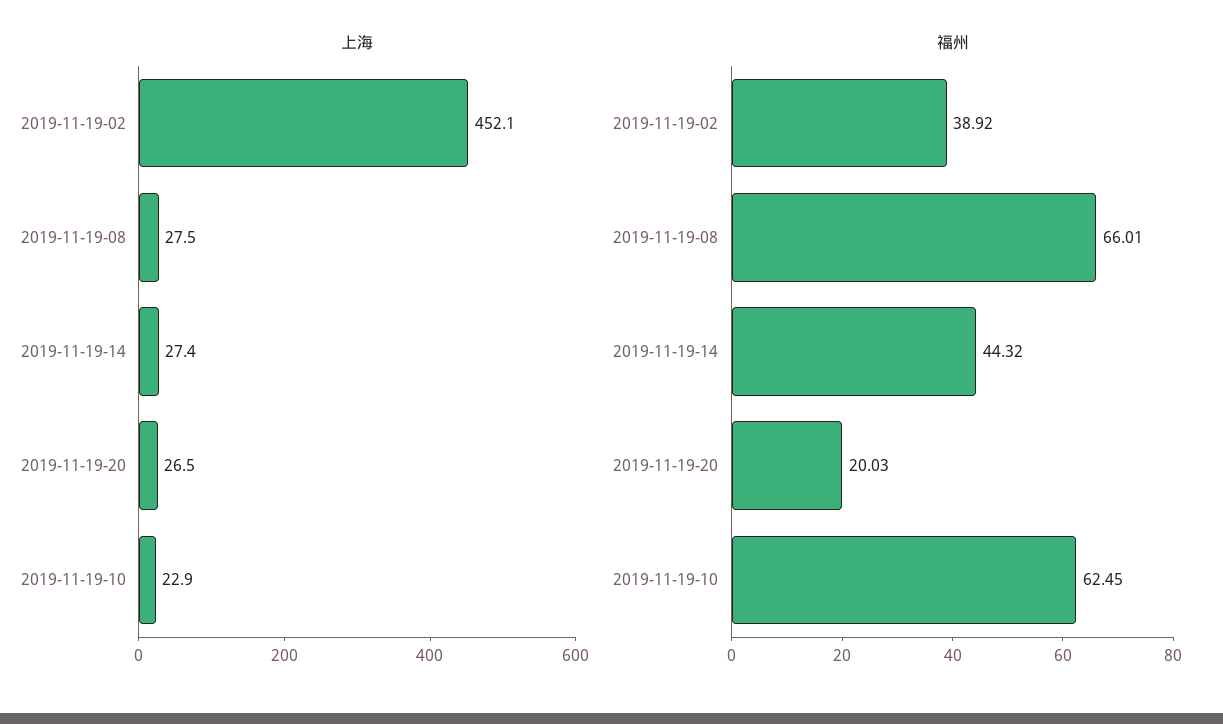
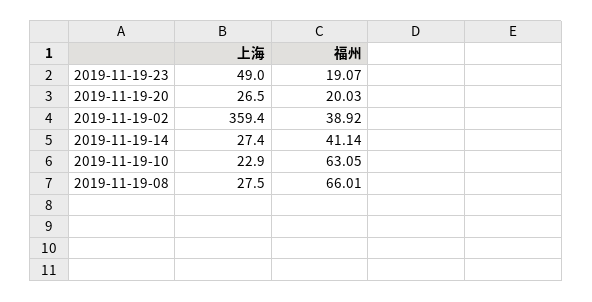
上海, 2019-11-19-02: 452.1 -> 359.4
福州, 2019-11-19-14: 44.32 -> 41.14
福州, 2019-11-19-10: 62.45 -> 63.05
上海, 2019-11-19-23: none -> 49
福州, 2019-11-19-23: none -> 19.07

